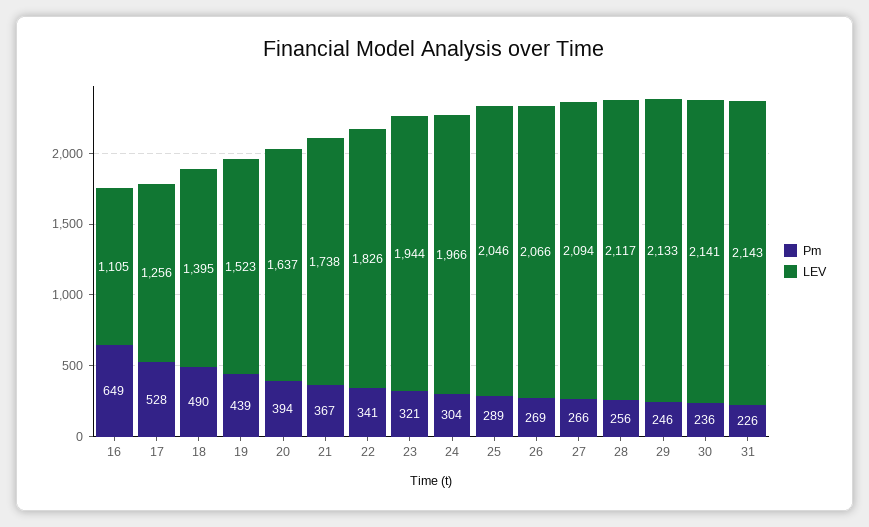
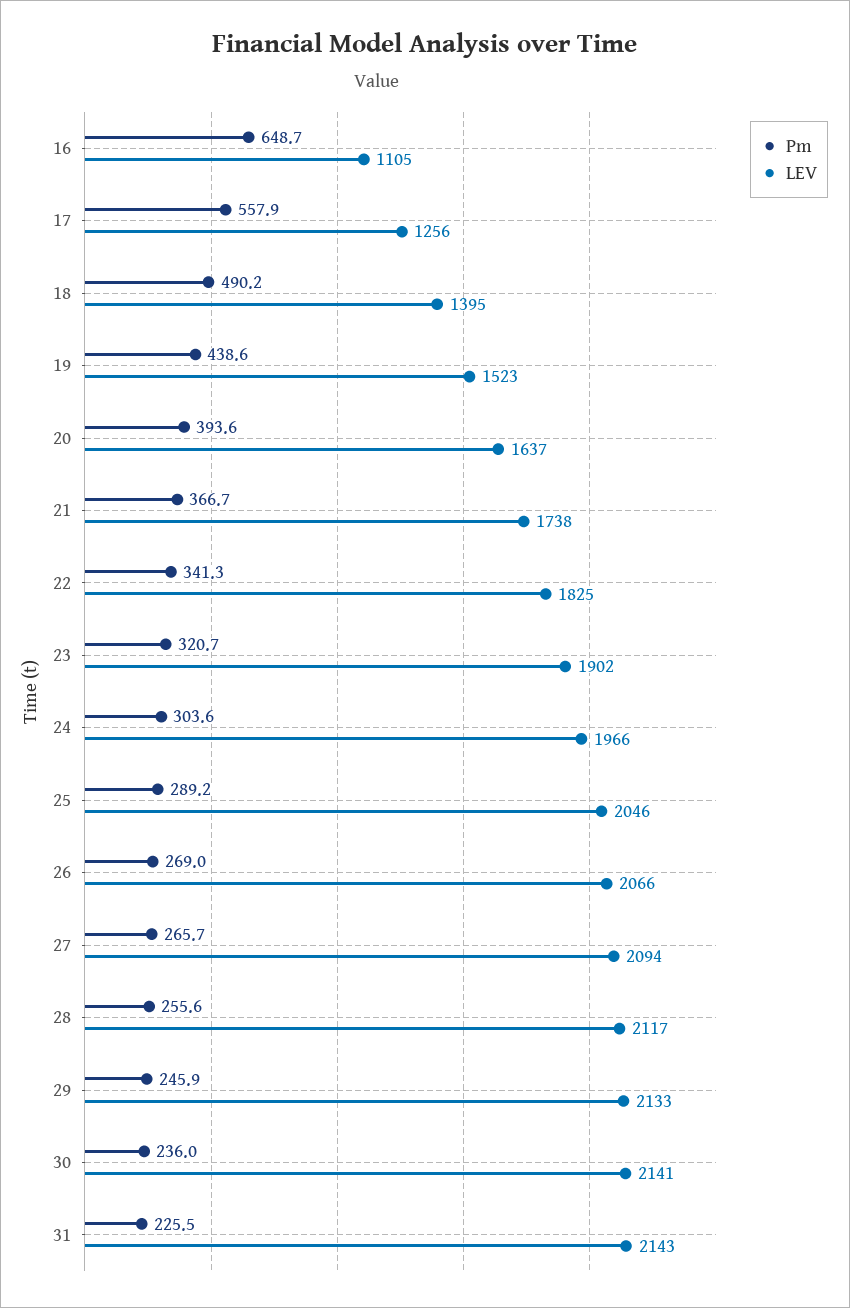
Pm, 17: 528 -> 557.9
LEV, 22: 1826 -> 1825
LEV, 23: 1944 -> 1902

